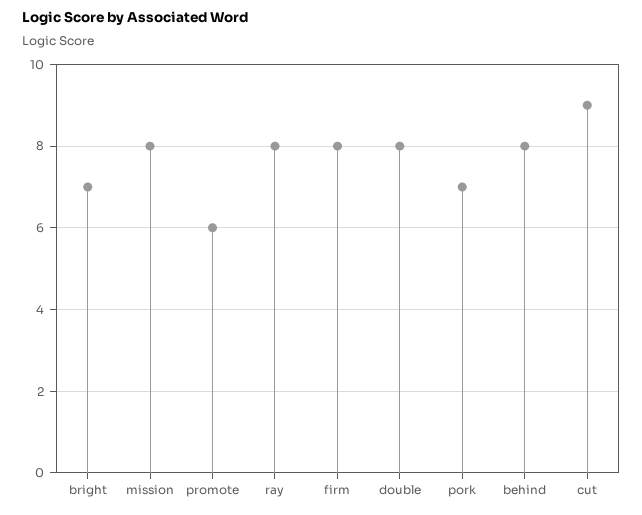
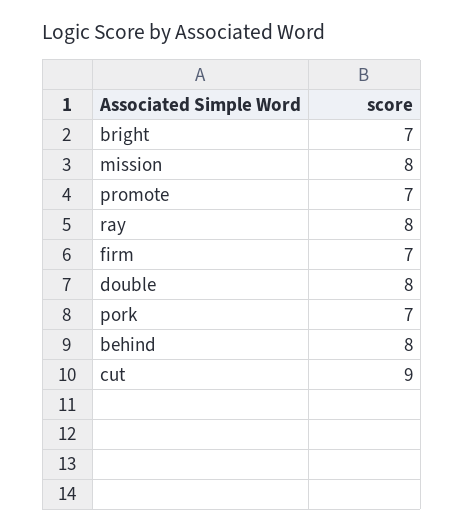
promote: 6 -> 7
firm: 8 -> 7

